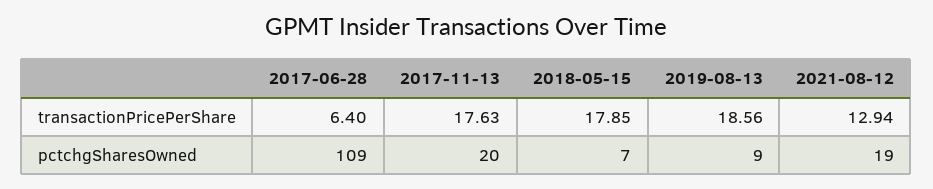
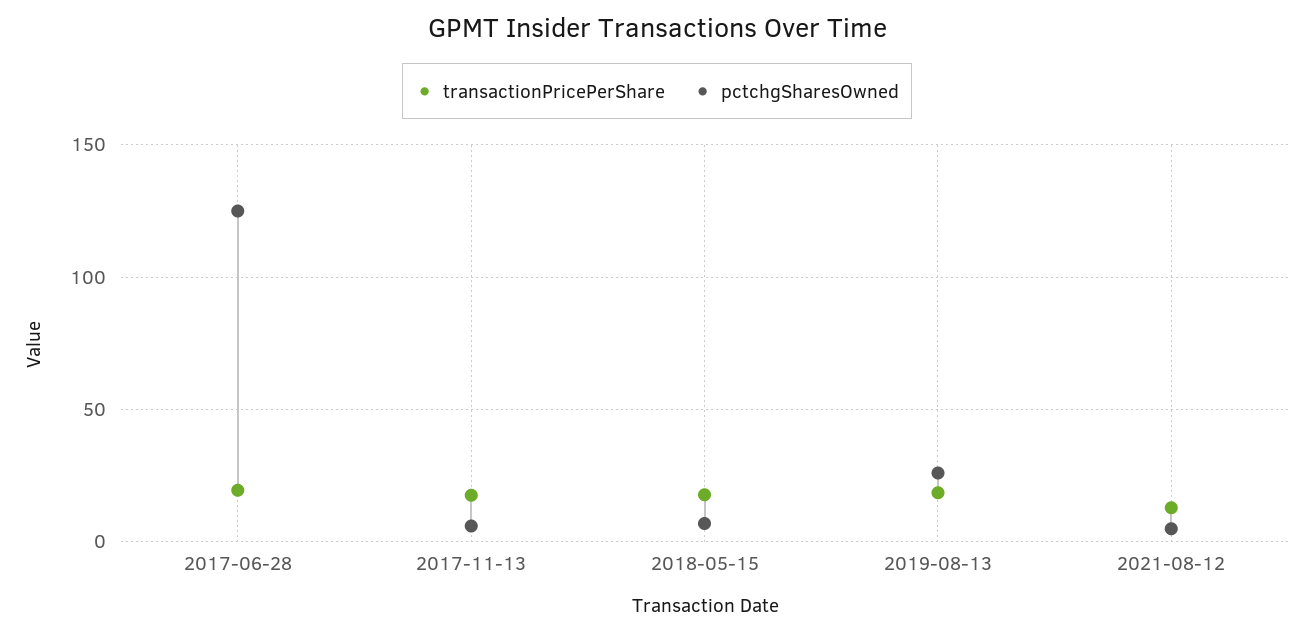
transactionPricePerShare, 2017-06-28: 6.4 -> 20
pctchgSharesOwned, 2017-06-28: 109 -> 125
pctchgSharesOwned, 2017-11-13: 20 -> 5
pctchgSharesOwned, 2019-08-13: 9 -> 25
pctchgSharesOwned, 2021-08-12: 19 -> 5

